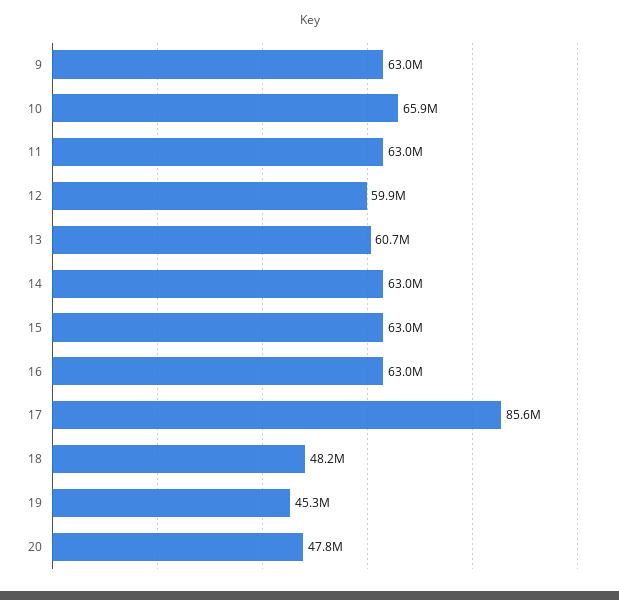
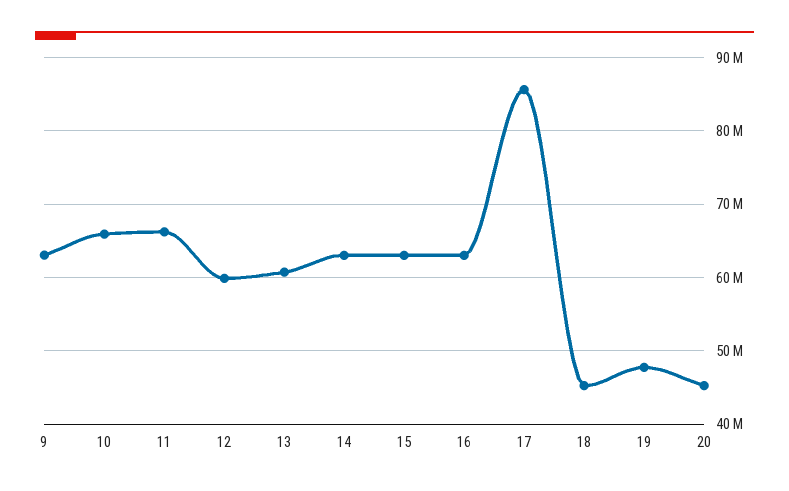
11: 63000000 -> 66000000
18: 48200000 -> 45000000
19: 45300000 -> 48000000
20: 47800000 -> 45000000

